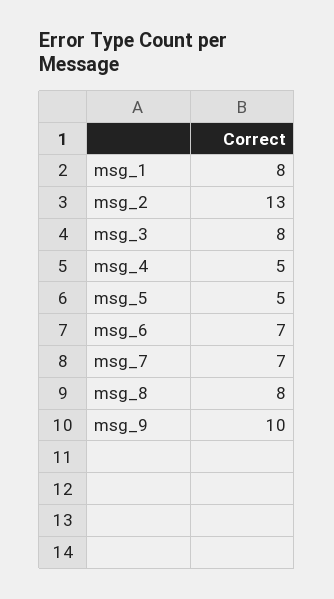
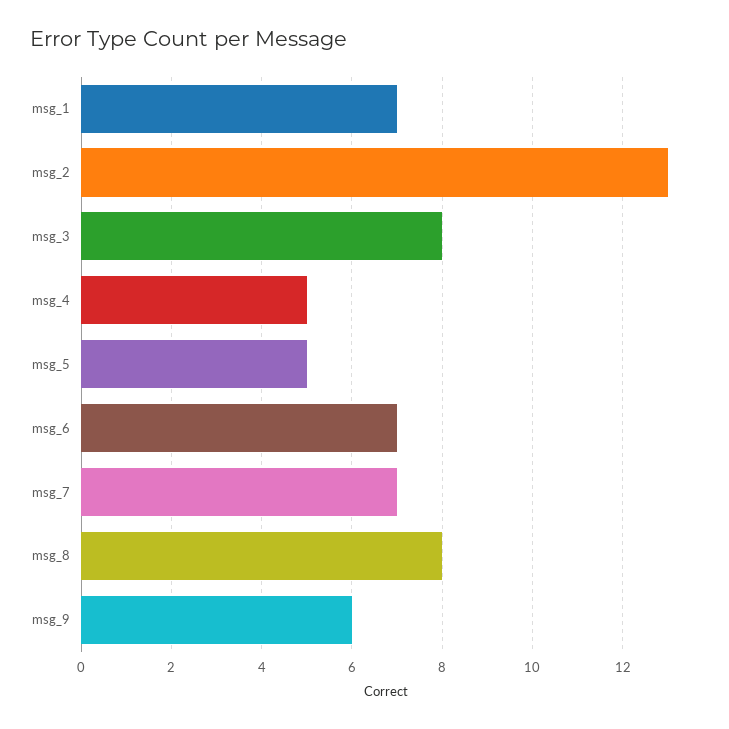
msg_1: 8 -> 7
msg_9: 10 -> 6

